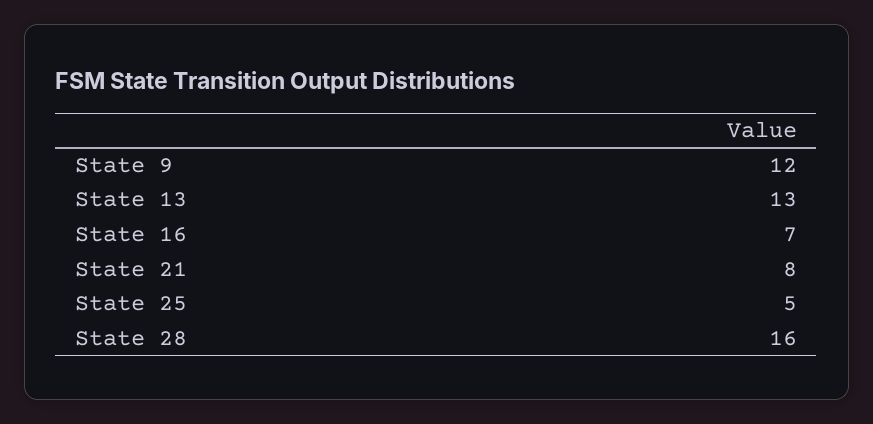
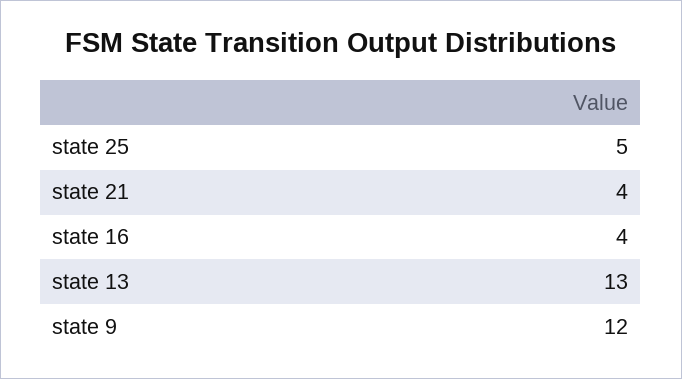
State 16: 7 -> 4
State 21: 8 -> 4
State 28: 16 -> none

